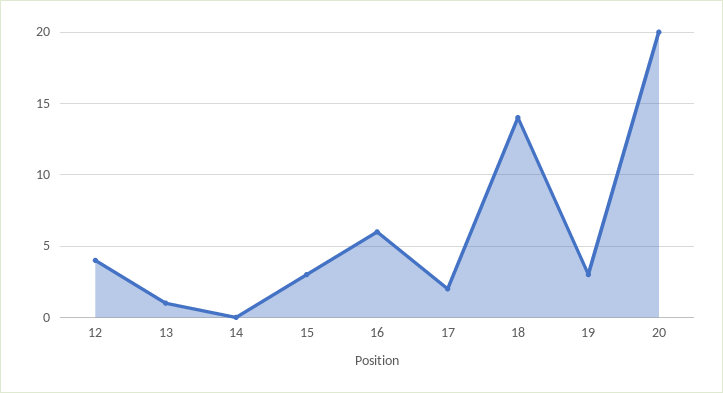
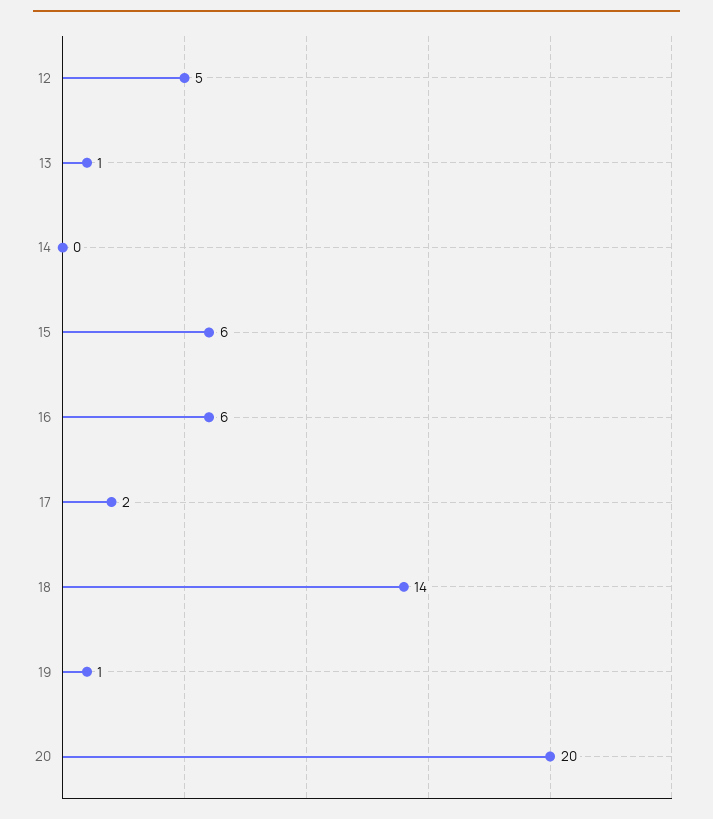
12: 4 -> 5
15: 3 -> 6
19: 3 -> 1

